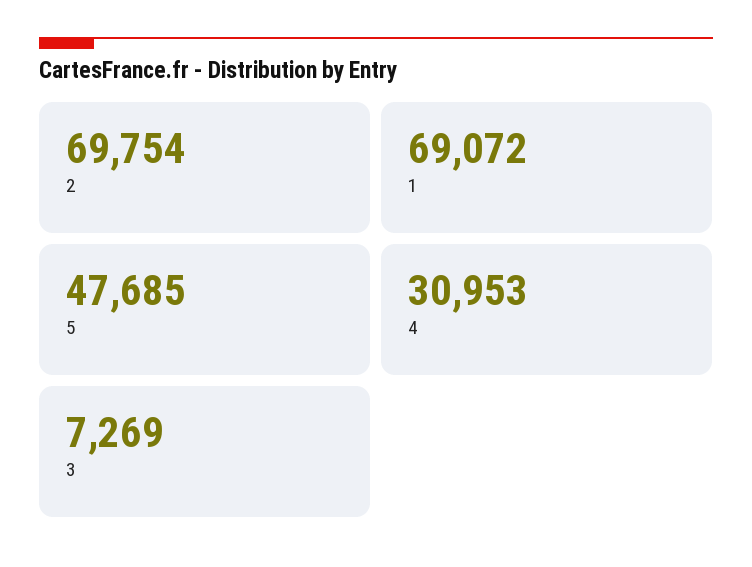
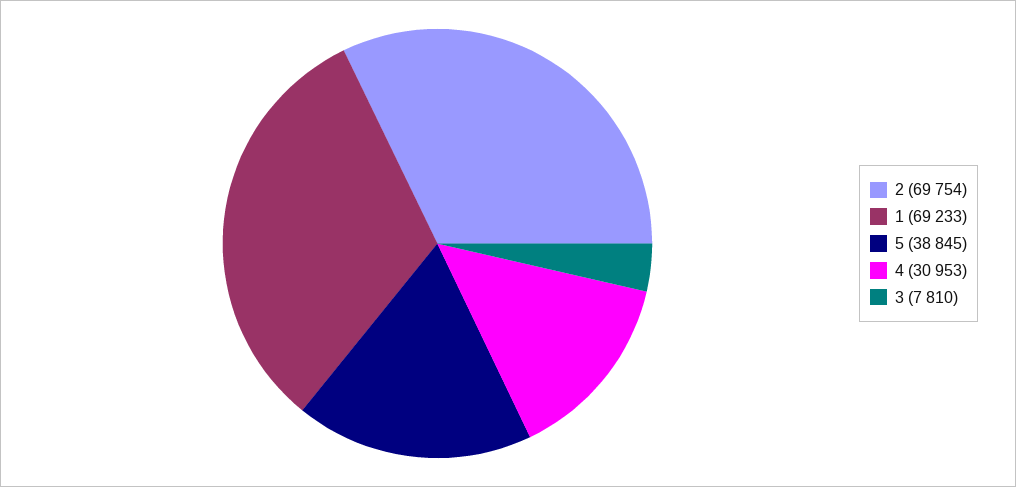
1: 69072 -> 69233
5: 47685 -> 38845
3: 7269 -> 7810

